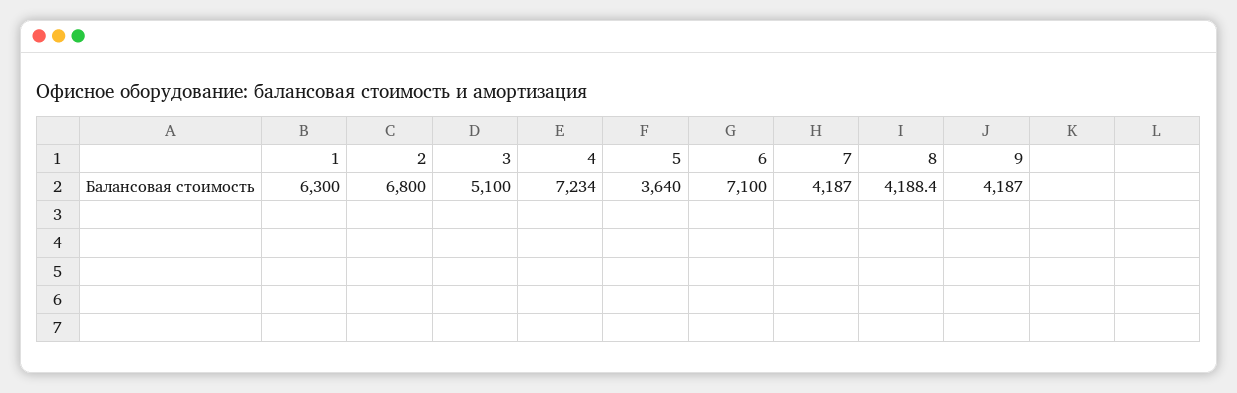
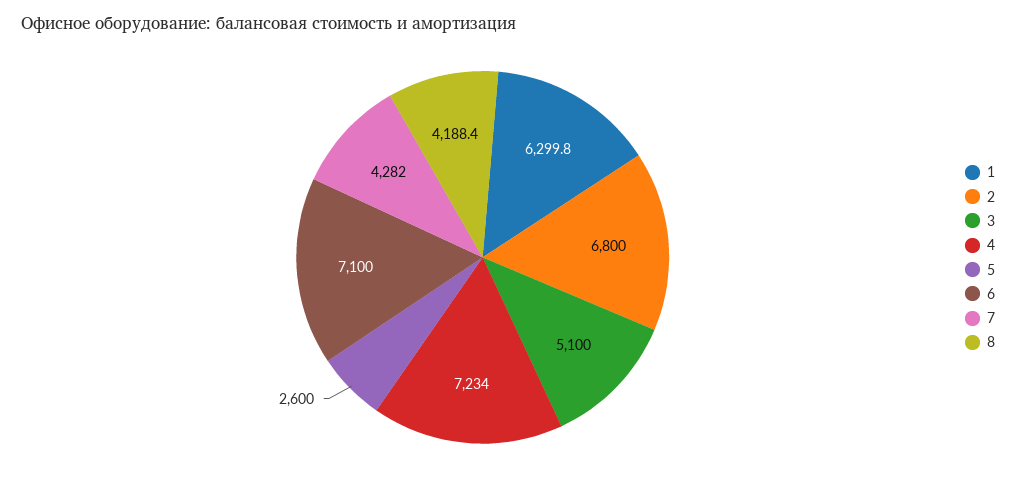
1: 6300 -> 6299.8
5: 3640 -> 2600
7: 4187 -> 4282
9: 4187 -> none

